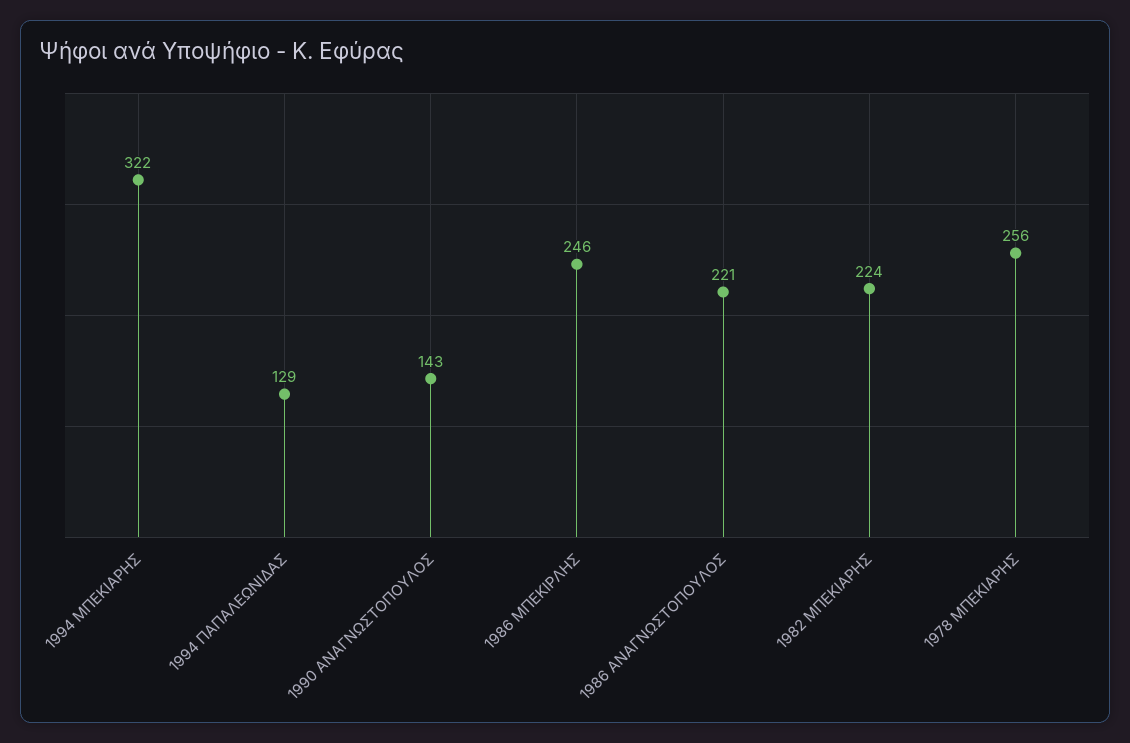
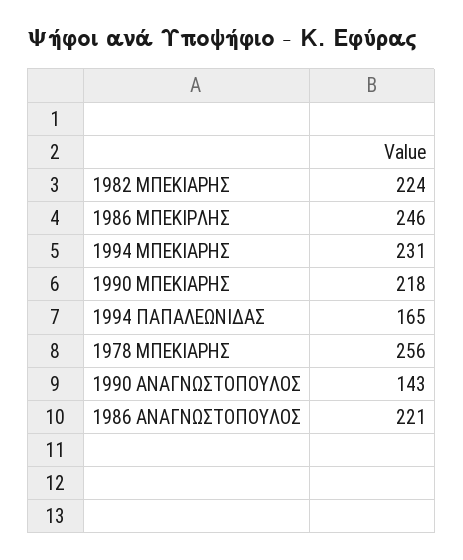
1994 ΜΠΕΚΙΑΡΗΣ: 322 -> 231
1994 ΠΑΠΑΛΕΩΝΙΔΑΣ: 129 -> 165
1990 ΜΠΕΚΙΑΡΗΣ: none -> 218

